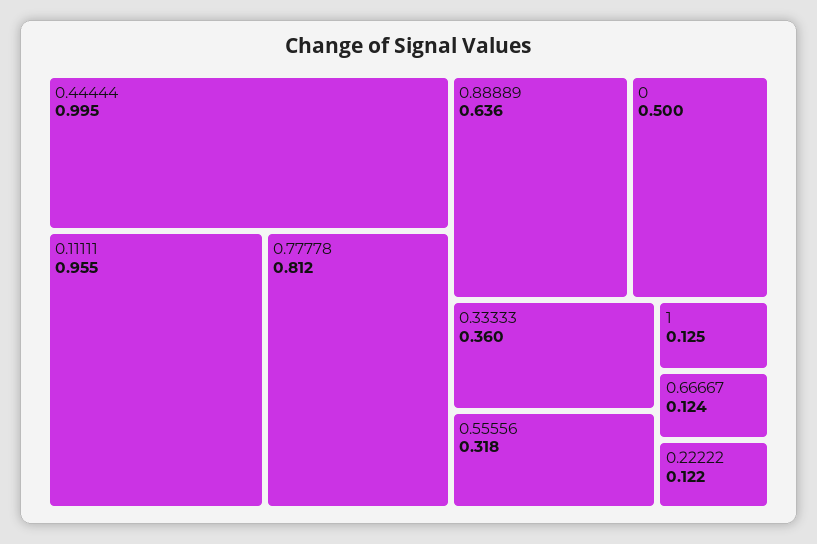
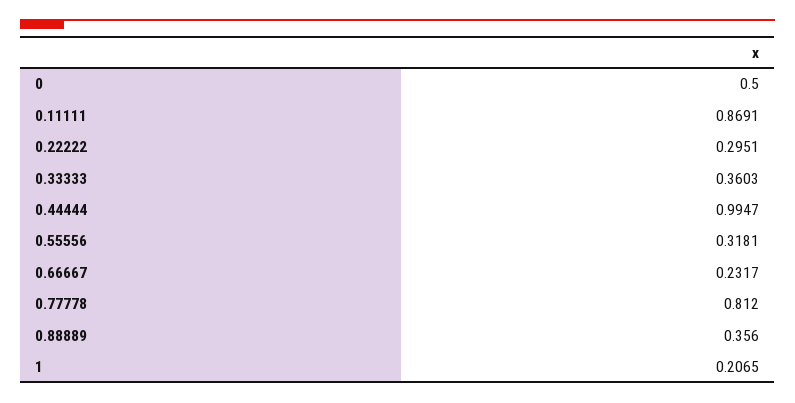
0.11111: 0.955 -> 0.8691
0.88889: 0.636 -> 0.356
1: 0.125 -> 0.2065
0.66667: 0.124 -> 0.2317
0.22222: 0.122 -> 0.2951

